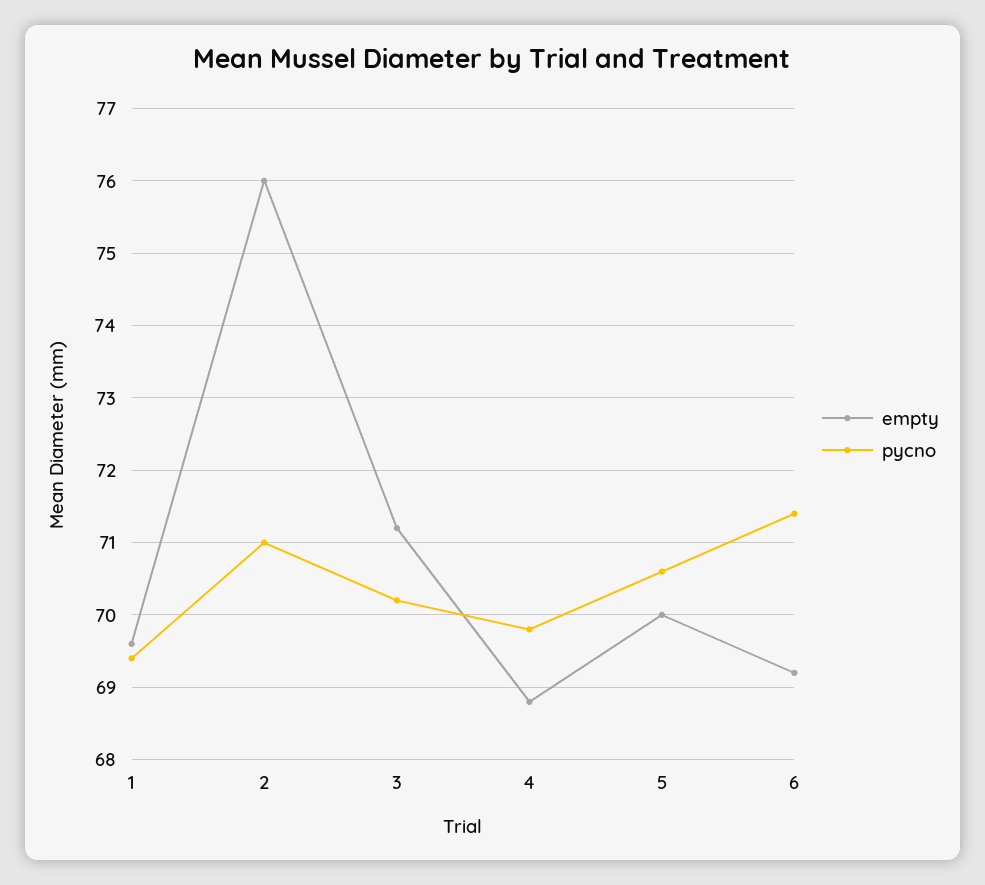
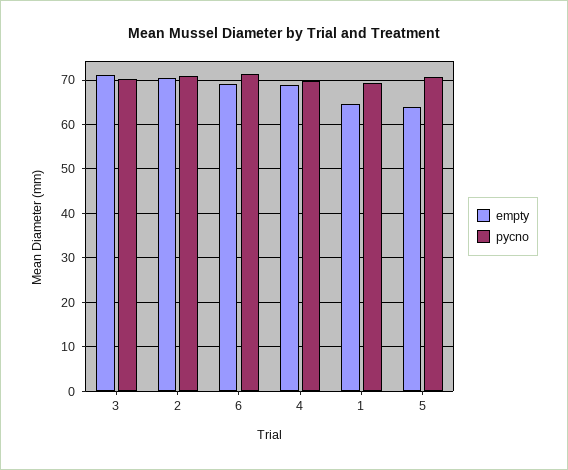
empty, 1: 69.6 -> 64
empty, 2: 76 -> 70
empty, 5: 70 -> 64

